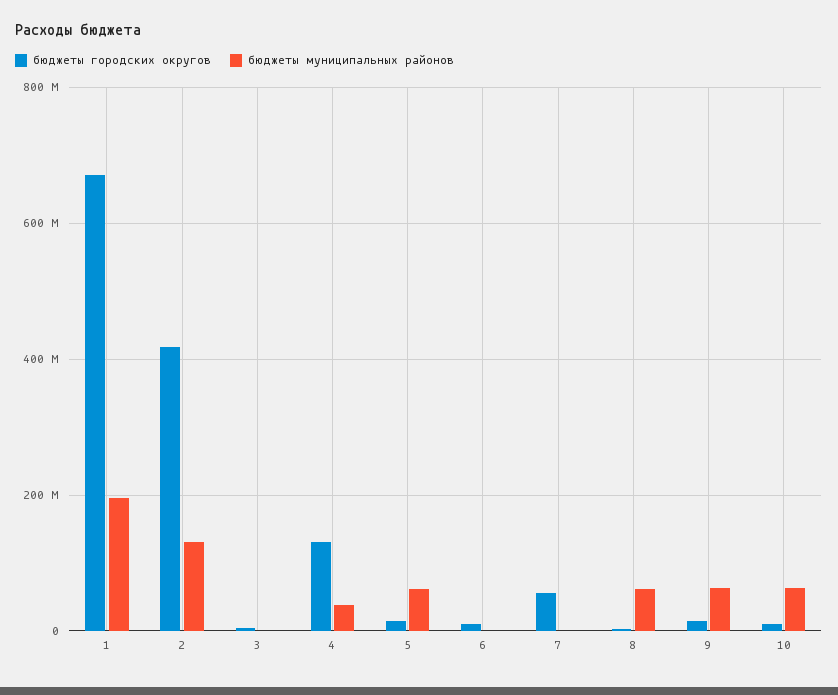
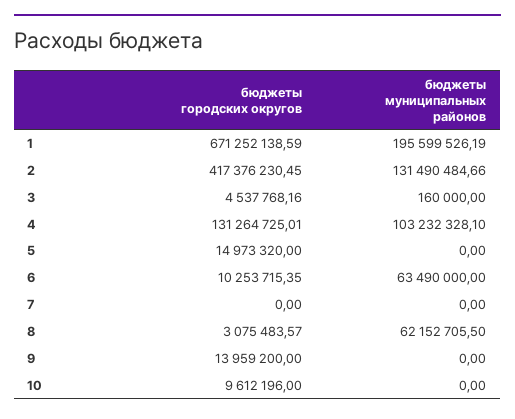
бюджеты муниципальных районов, 4: 40000000 -> 103232328.1
бюджеты муниципальных районов, 5: 60000000 -> 0
бюджеты муниципальных районов, 6: 0 -> 63490000
бюджеты городских округов, 7: 60000000 -> 0
бюджеты муниципальных районов, 9: 60000000 -> 0
бюджеты муниципальных районов, 10: 60000000 -> 0

